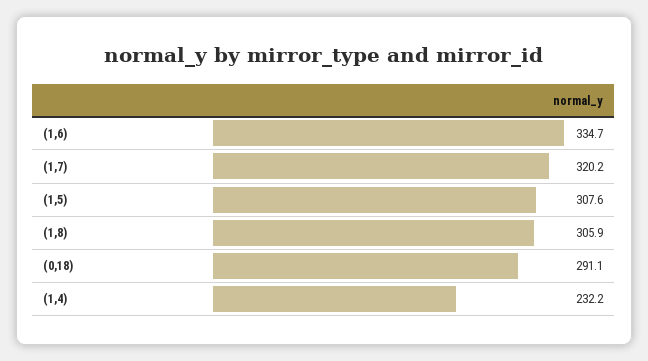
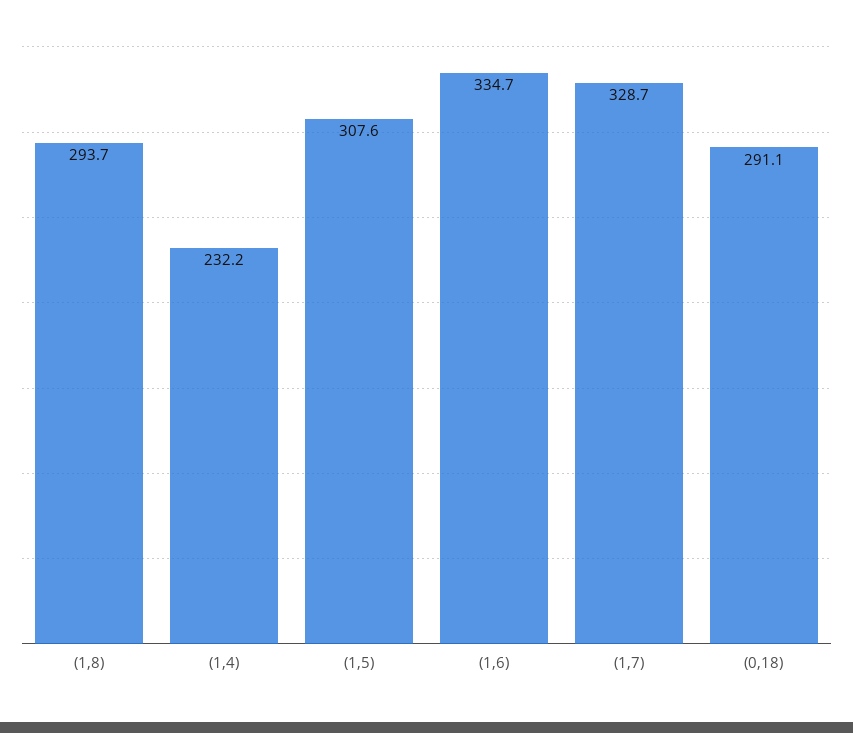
(1,7): 320.2 -> 328.7
(1,8): 305.9 -> 293.7

